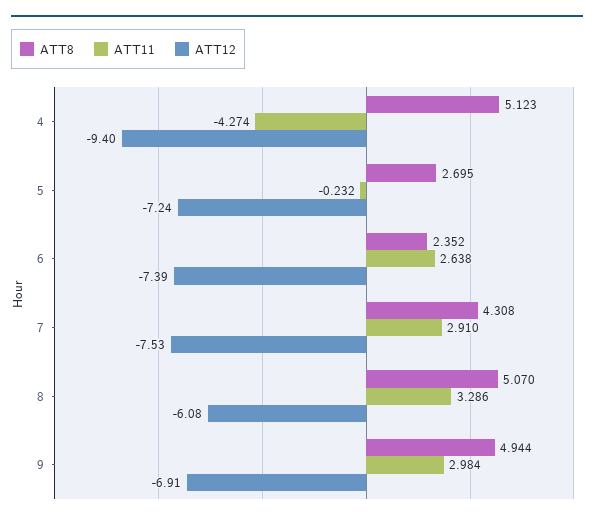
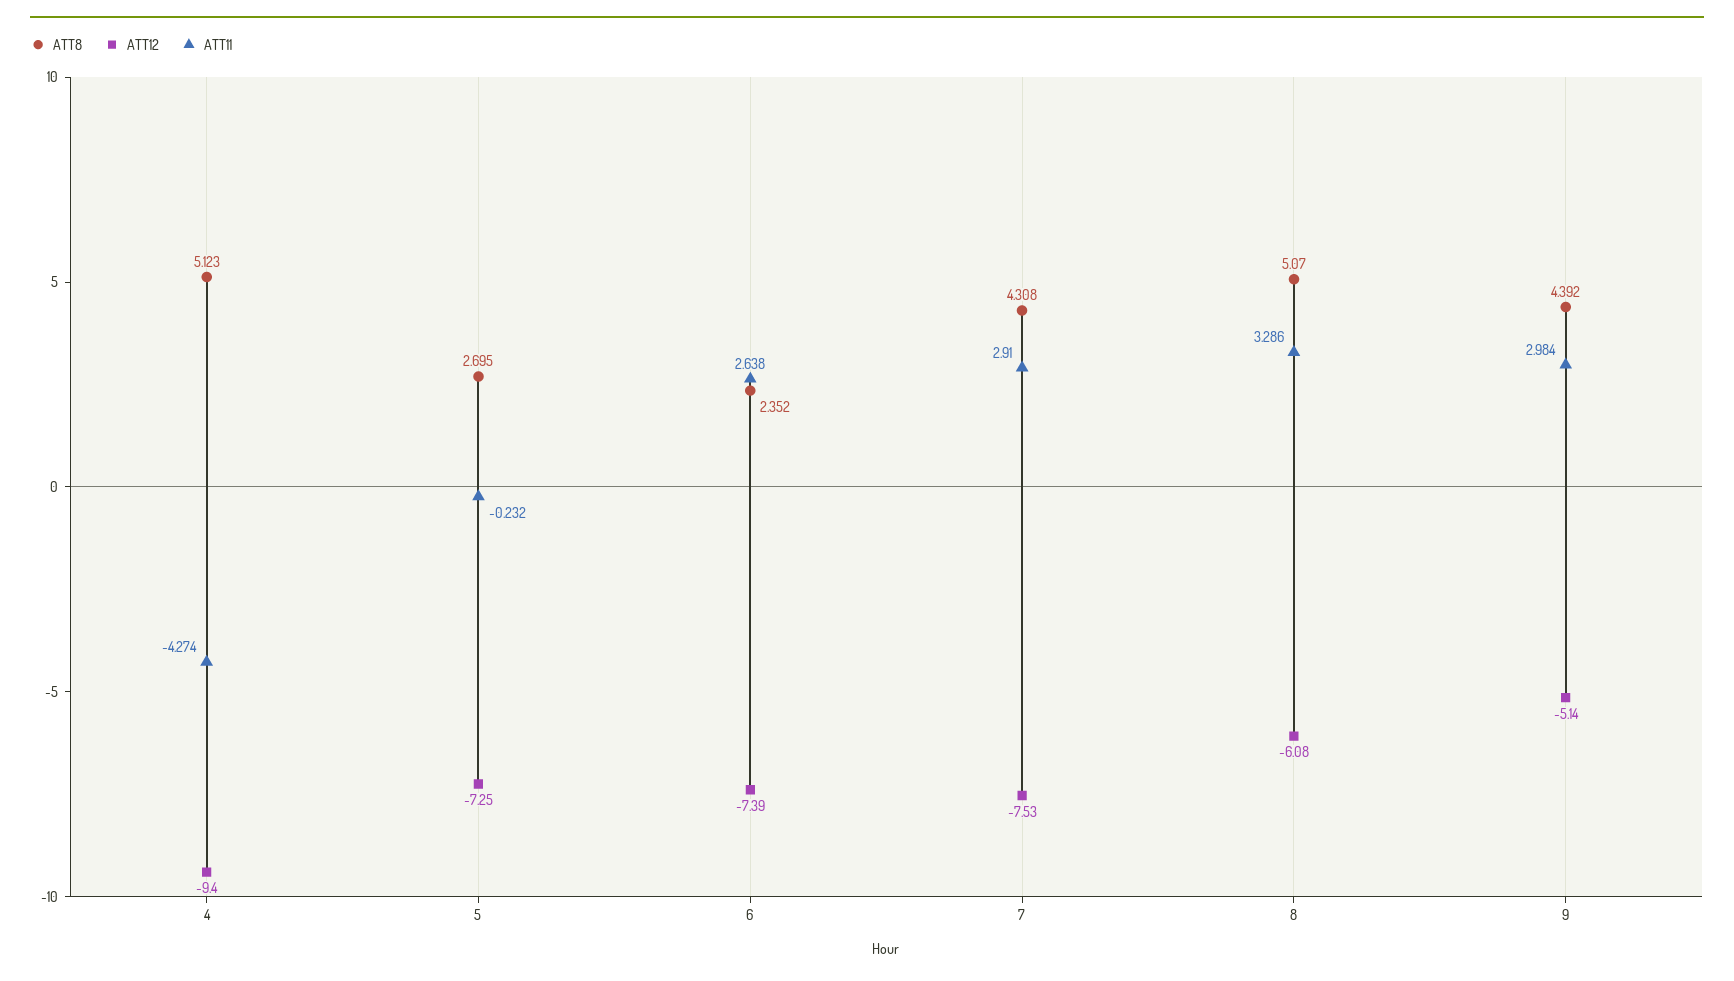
ATT12, 5: -7.24 -> -7.25
ATT8, 9: 4.944 -> 4.392
ATT12, 9: -6.91 -> -5.14

